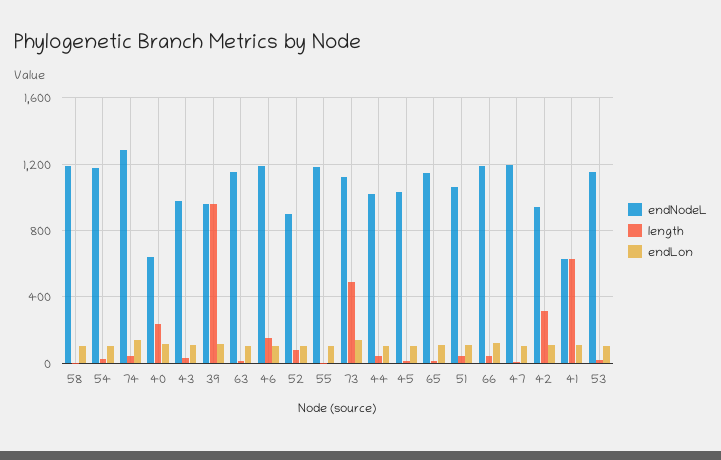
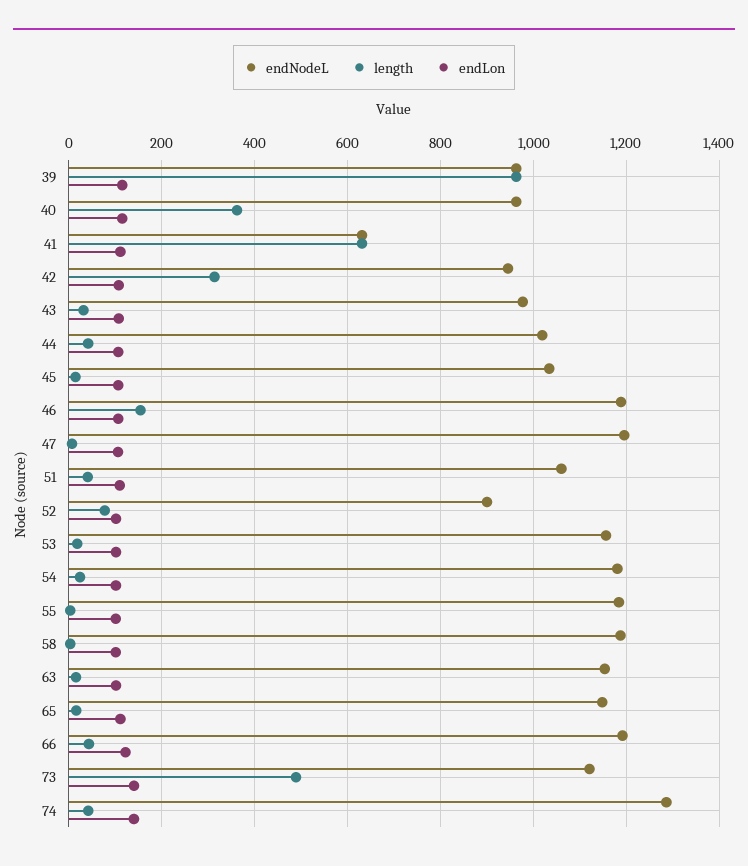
endNodeL, 40: 650 -> 960
length, 40: 250 -> 360

